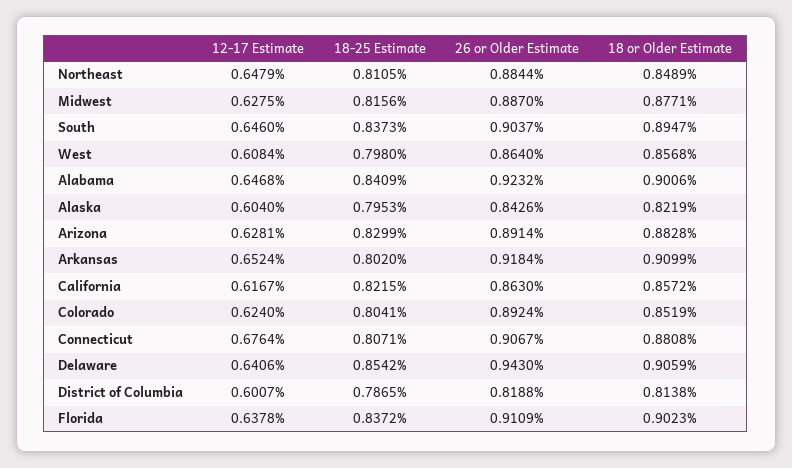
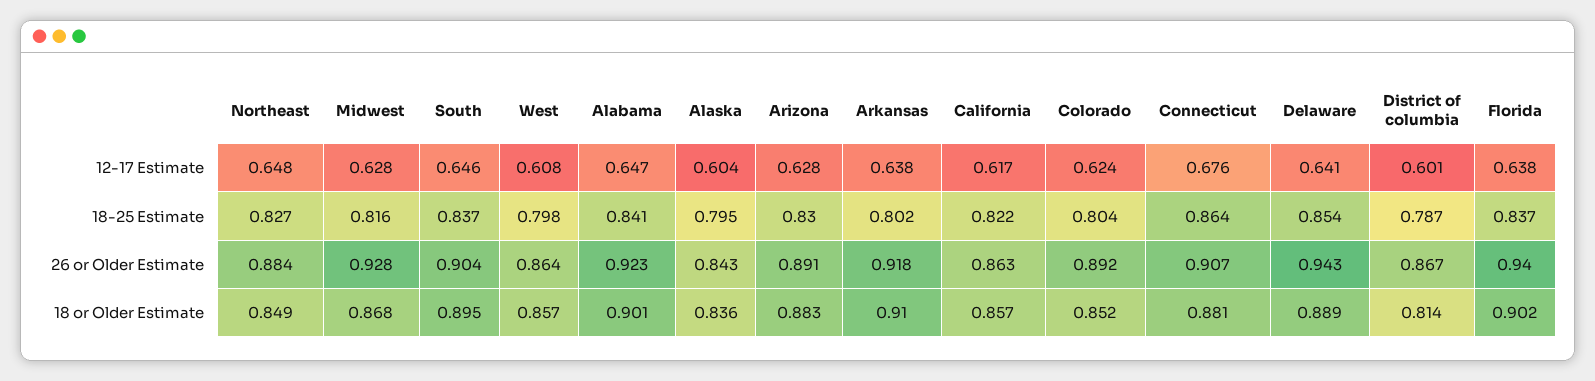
18-25 Estimate, Northeast: 0.8105 -> 0.827
26 or Older Estimate, Midwest: 0.887 -> 0.928
18 or Older Estimate, Midwest: 0.8771 -> 0.868
18 or Older Estimate, Alaska: 0.8219 -> 0.836
12-17 Estimate, Arkansas: 0.6524 -> 0.638
18-25 Estimate, Connecticut: 0.8071 -> 0.864
18 or Older Estimate, Delaware: 0.9059 -> 0.889
26 or Older Estimate, District of Columbia: 0.8188 -> 0.867
26 or Older Estimate, Florida: 0.9109 -> 0.94

